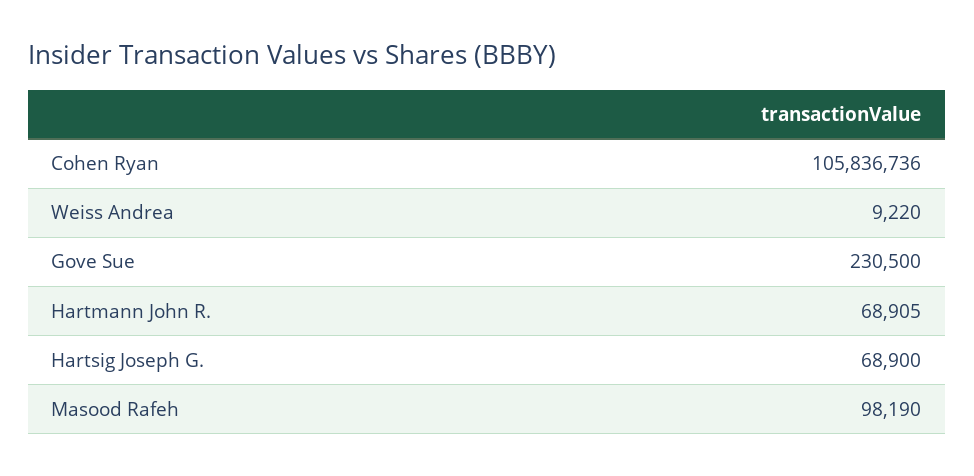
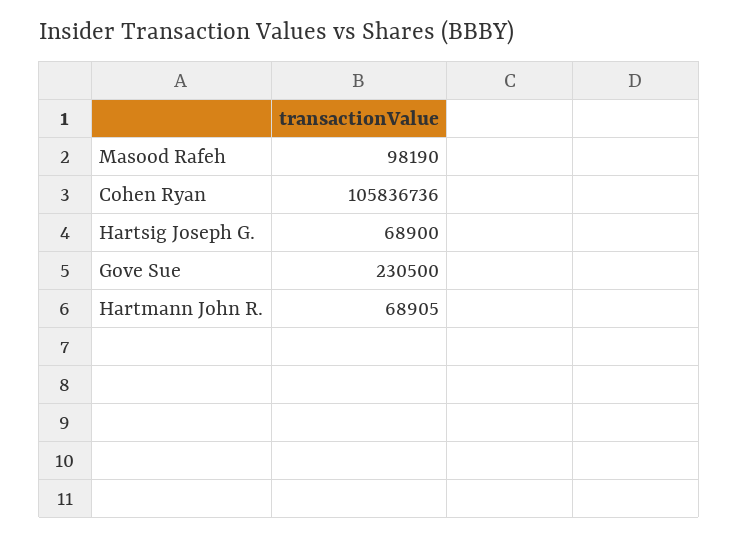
Weiss Andrea: 9220 -> none

